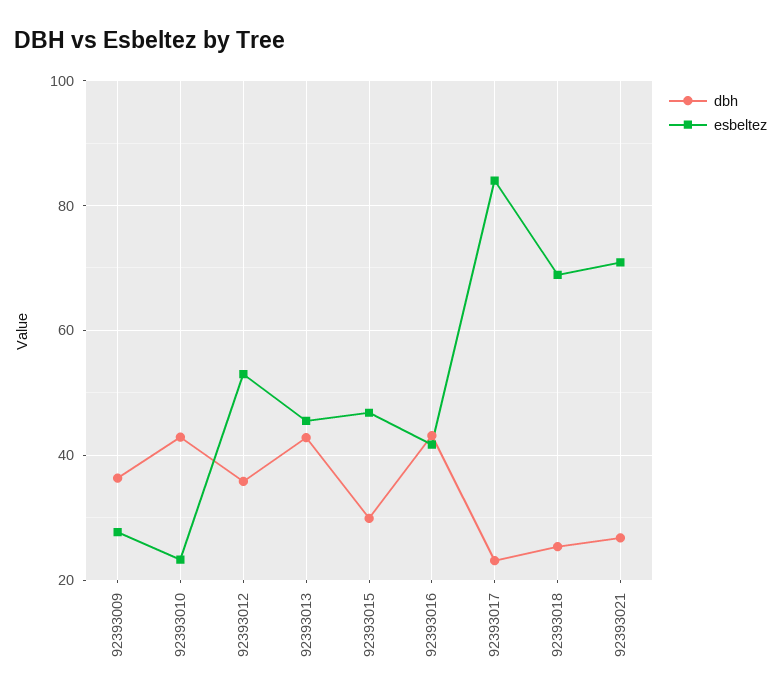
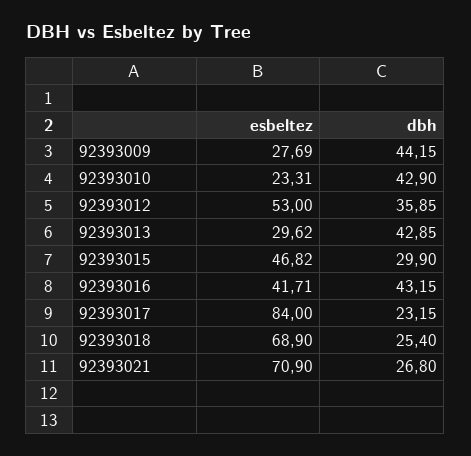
dbh, 92393009: 36 -> 44.15
esbeltez, 92393013: 46 -> 29.62

